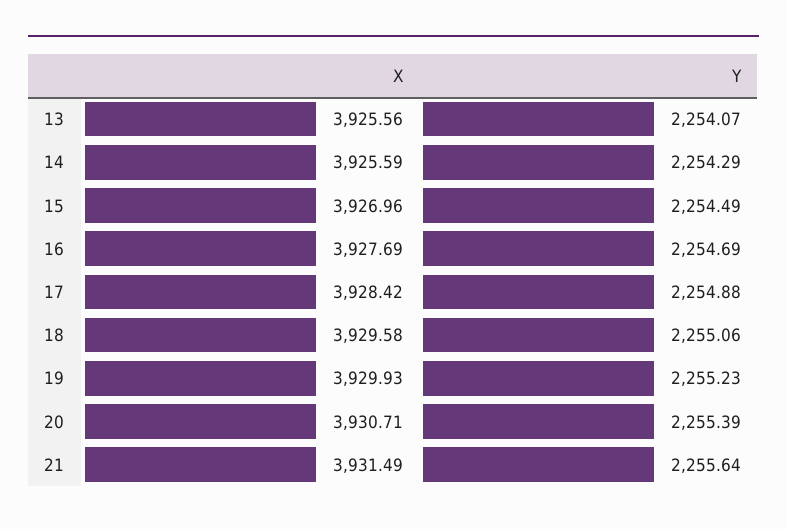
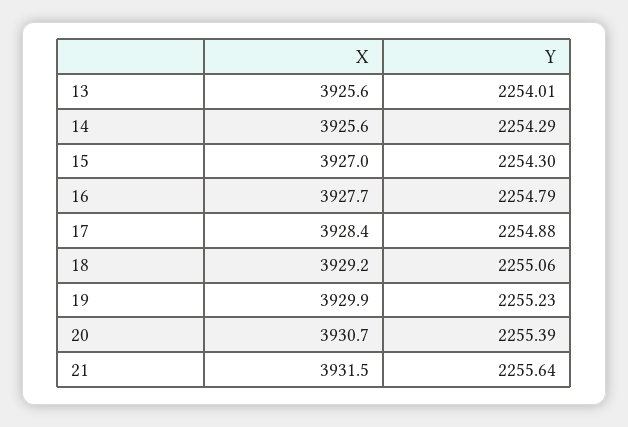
Y, 13: 2254.07 -> 2254.01
Y, 15: 2254.49 -> 2254.3
Y, 16: 2254.69 -> 2254.79
X, 18: 3929.58 -> 3929.2

